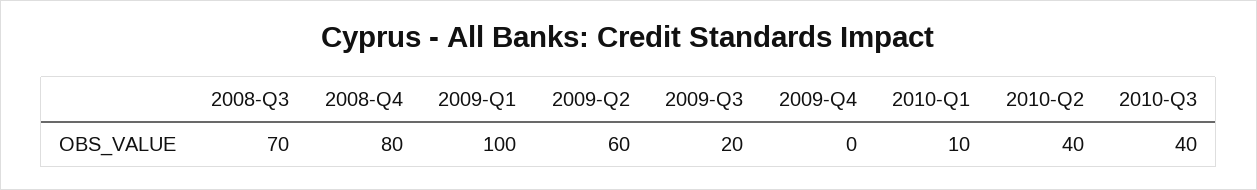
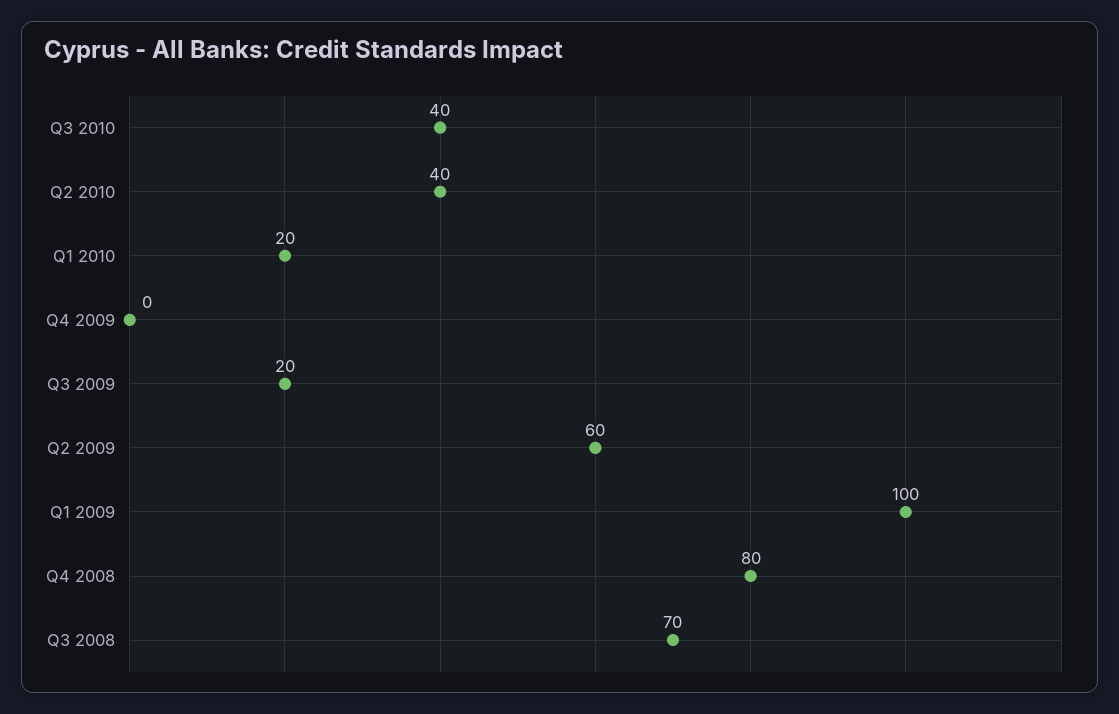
2010-Q1: 10 -> 20

